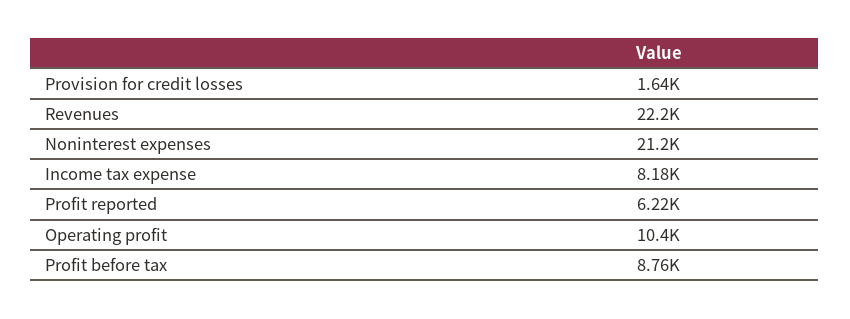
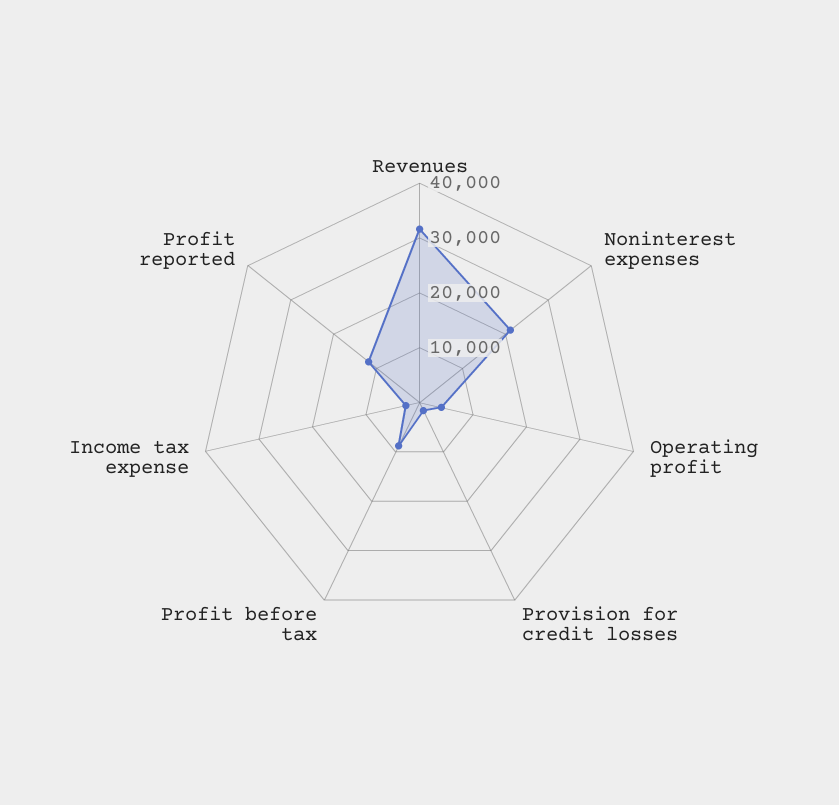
Revenues: 22200 -> 32000
Income tax expense: 8180 -> 2000
Profit reported: 6220 -> 12000
Operating profit: 10400 -> 4000

